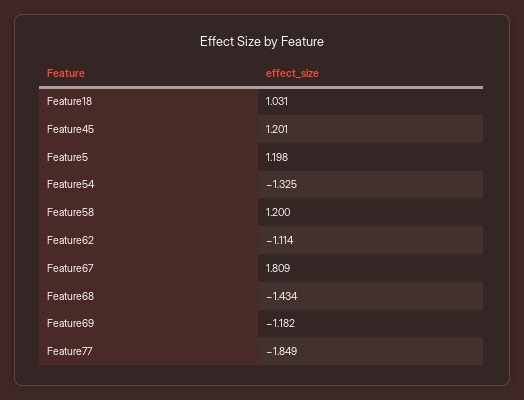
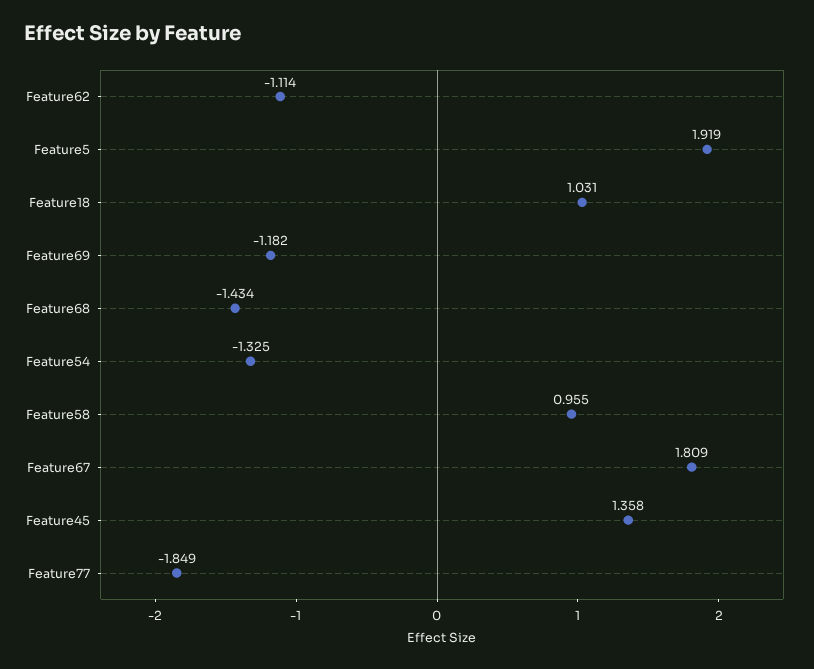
Feature45: 1.201 -> 1.358
Feature5: 1.198 -> 1.919
Feature58: 1.2 -> 0.955

